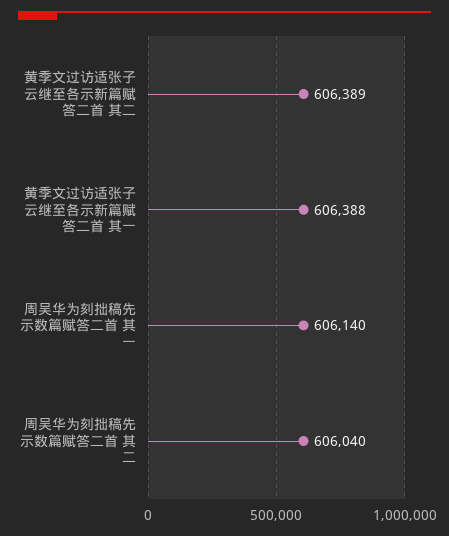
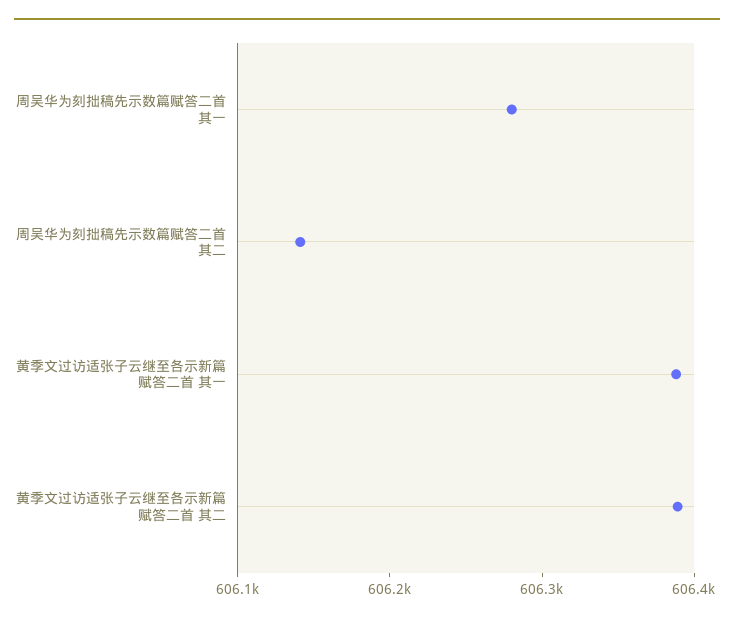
周吴华为刻拙稿先示数篇赋答二首 其一: 606140 -> 606280
周吴华为刻拙稿先示数篇赋答二首 其二: 606040 -> 606140

